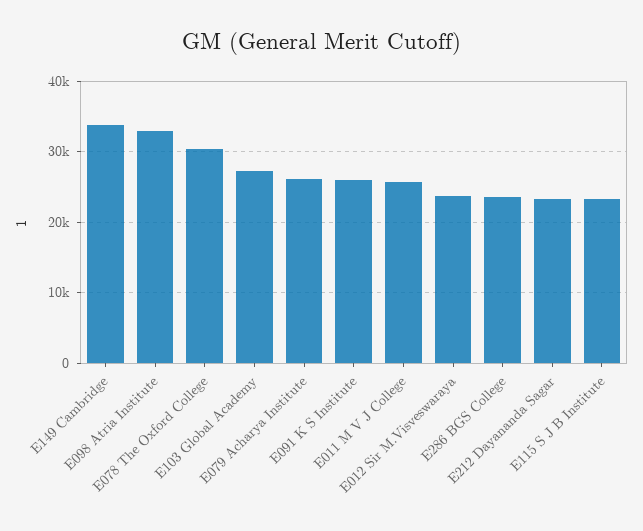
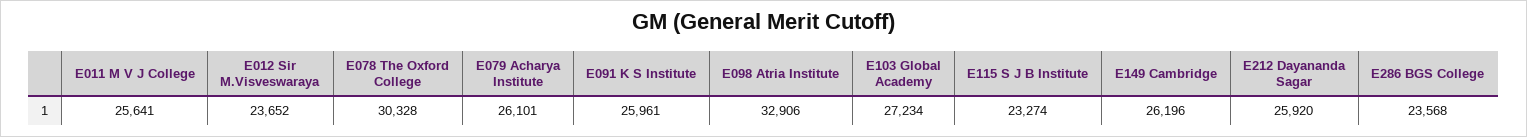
E149 Cambridge: 34000 -> 26196
E212 Dayananda Sagar: 23000 -> 25920

